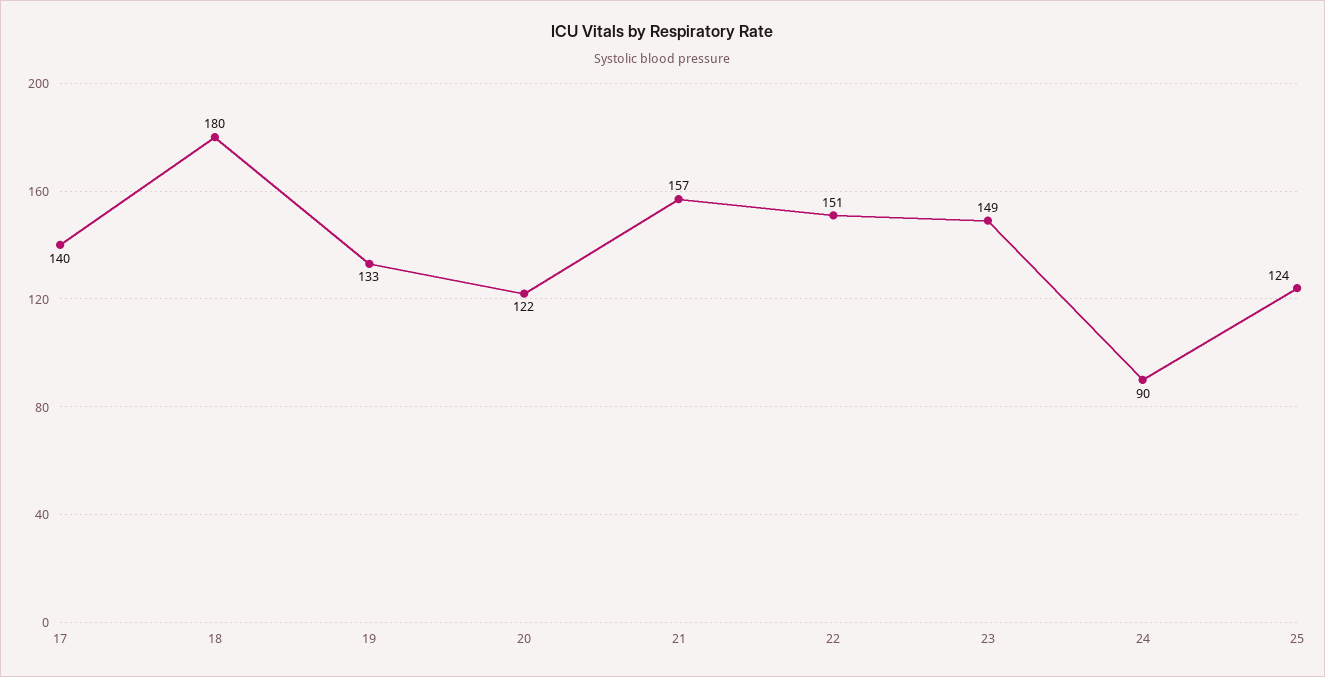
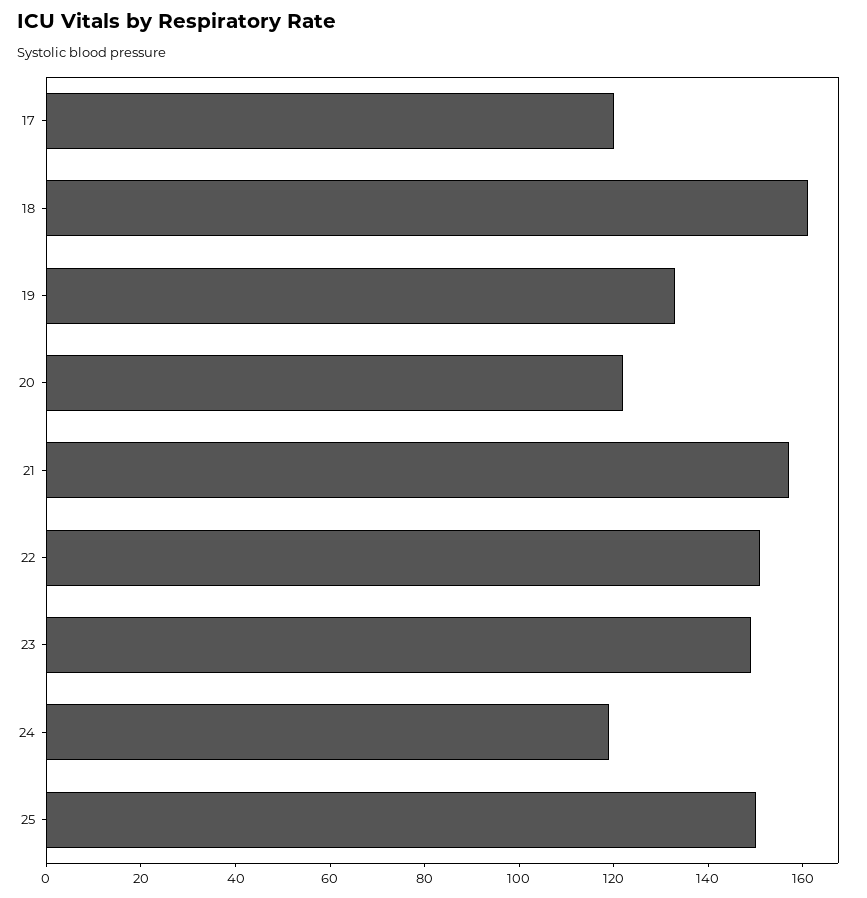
17: 140 -> 120
18: 180 -> 160
24: 90 -> 120
25: 124 -> 150

